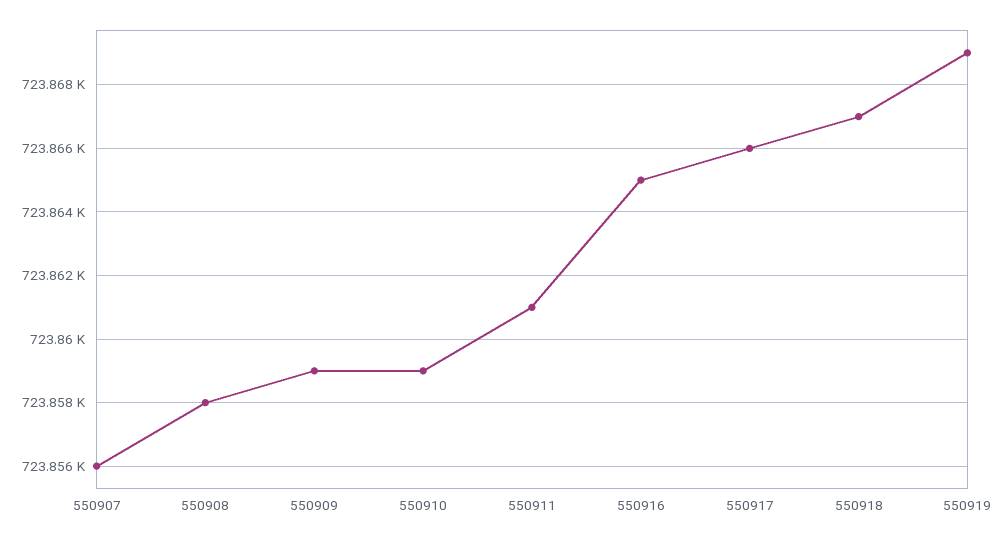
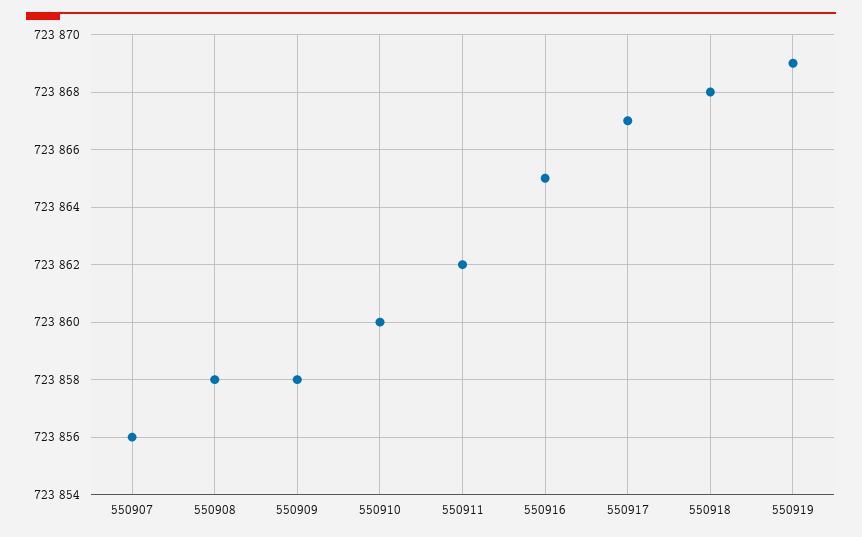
550909: 723859 -> 723858
550910: 723859 -> 723860
550911: 723861 -> 723862
550917: 723866 -> 723867
550918: 723867 -> 723868

